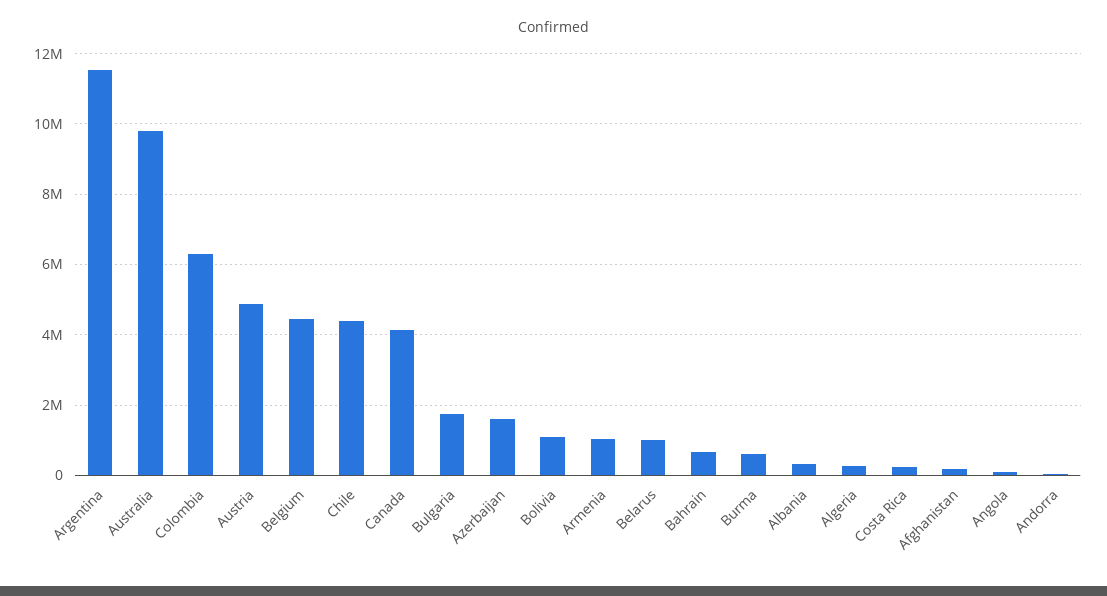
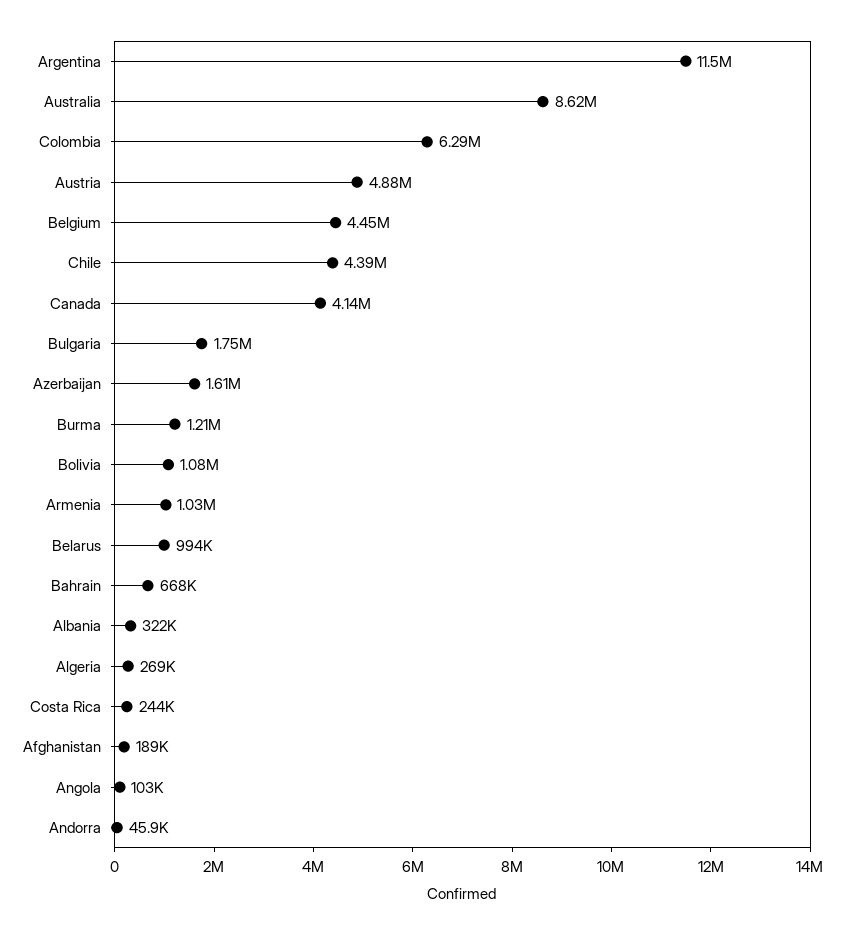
Australia: 9800000 -> 8620000
Burma: 600000 -> 1210000

